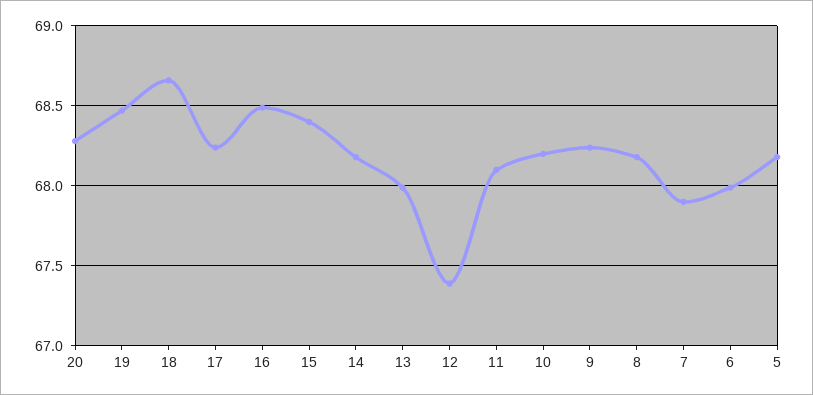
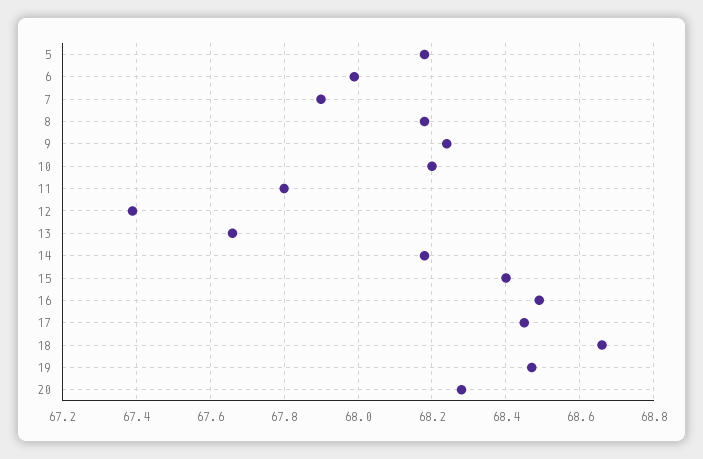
17: 68.25 -> 68.45
13: 68 -> 67.65
11: 68.1 -> 67.8

